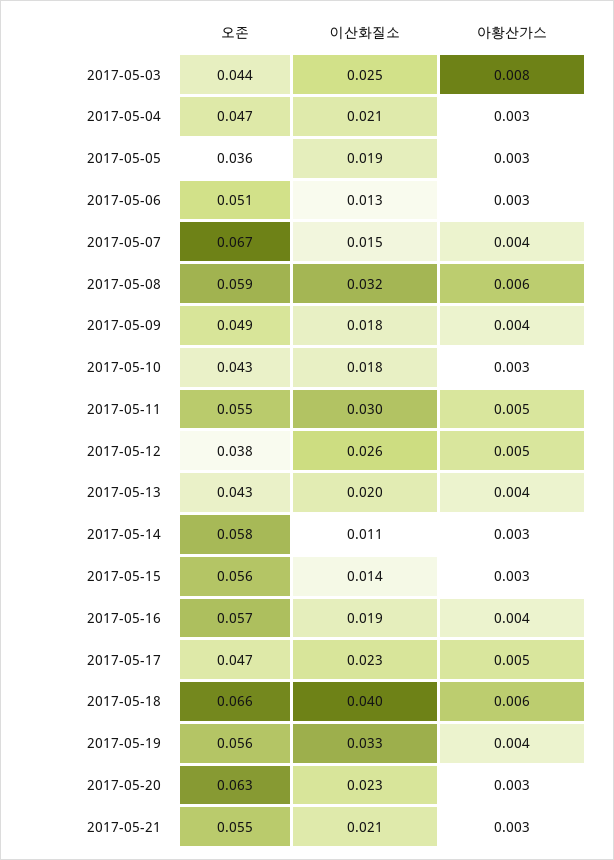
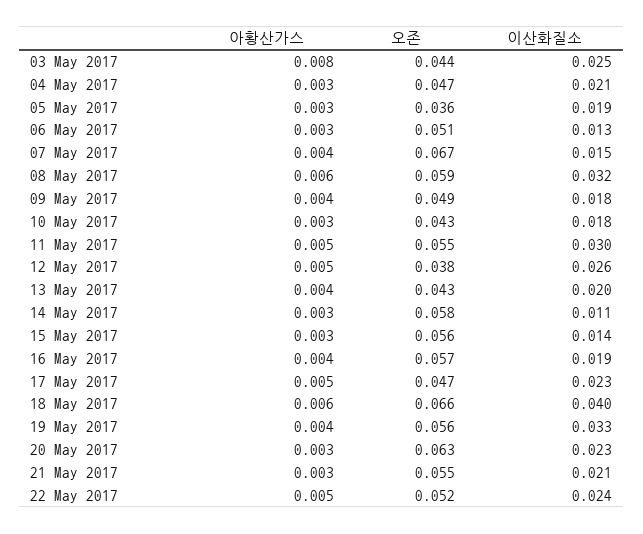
아황산가스, 22 May 2017: none -> 0.005
오존, 22 May 2017: none -> 0.052
이산화질소, 22 May 2017: none -> 0.024

